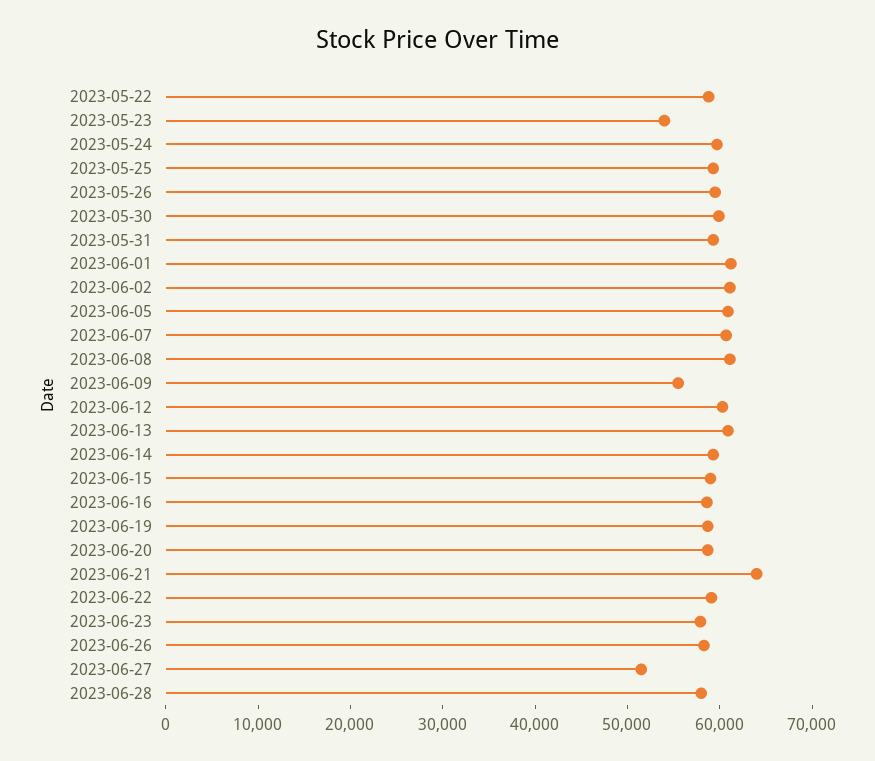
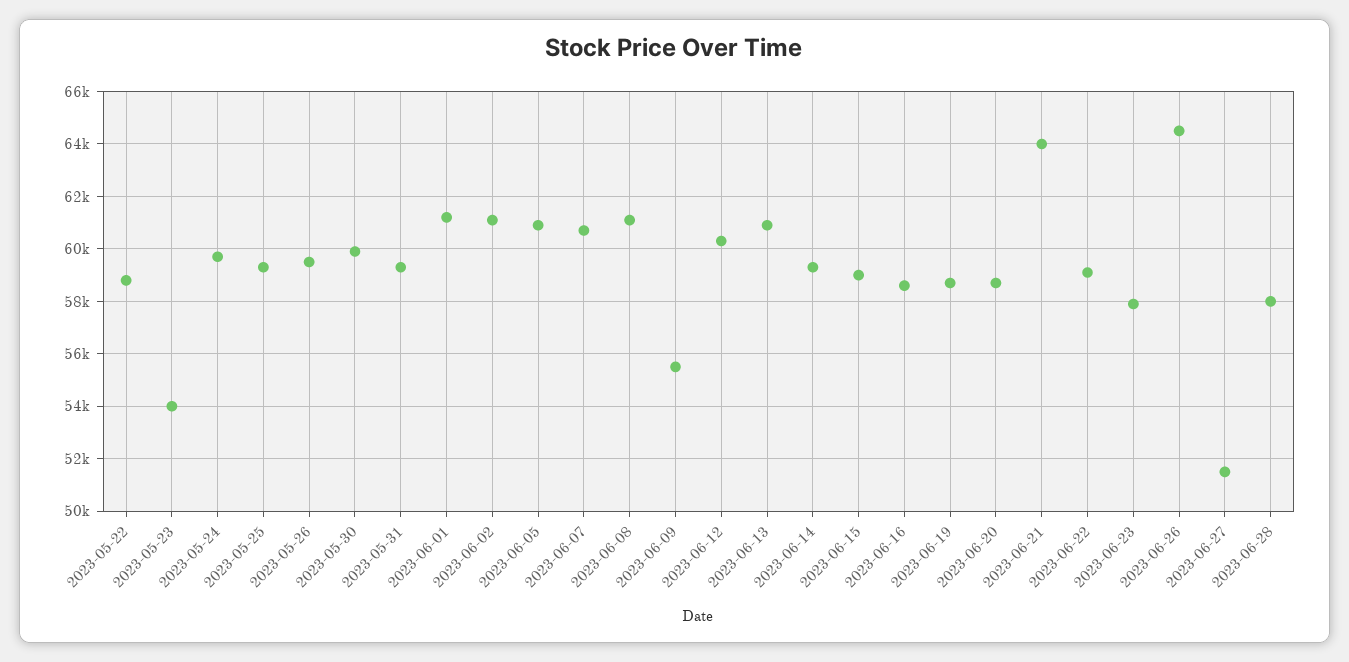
2023-06-26: 58000 -> 64500

